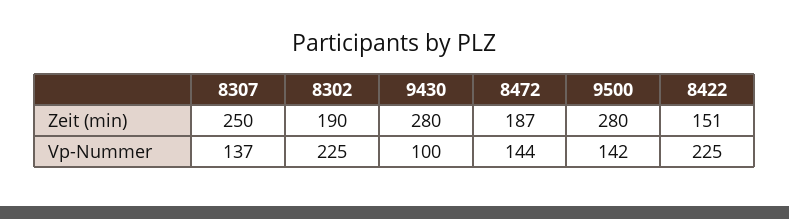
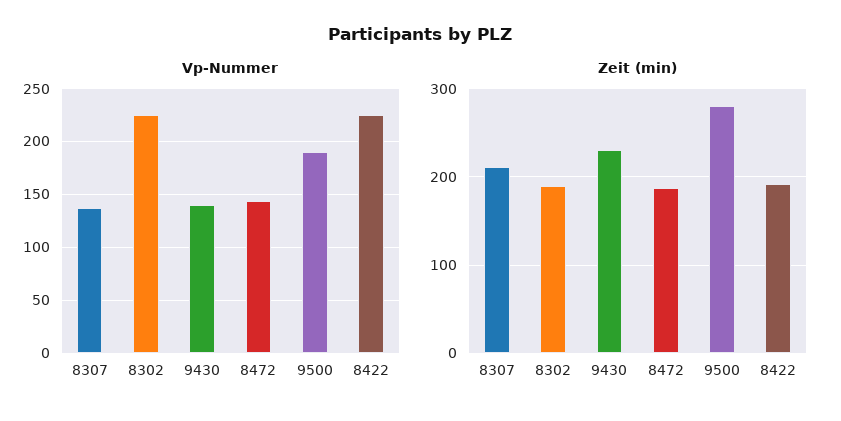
Zeit (min), 8307: 250 -> 210
Zeit (min), 9430: 280 -> 230
Zeit (min), 8422: 151 -> 190
Vp-Nummer, 9430: 100 -> 140
Vp-Nummer, 9500: 142 -> 190

